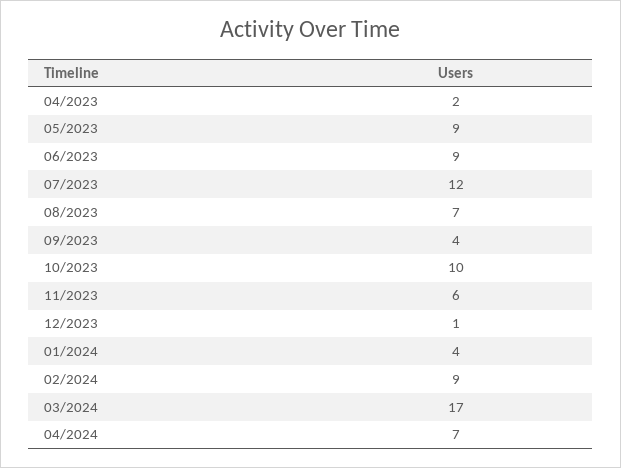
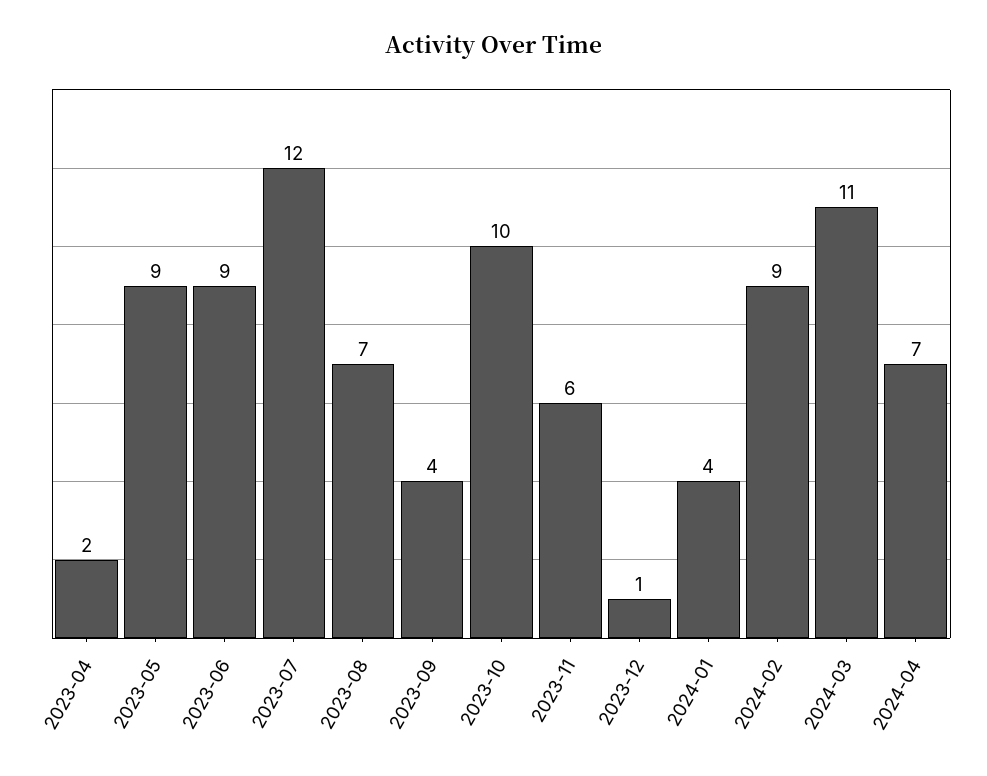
03/2024: 17 -> 11

